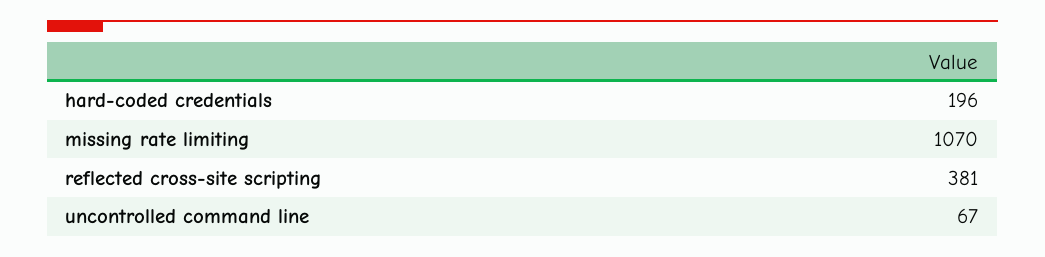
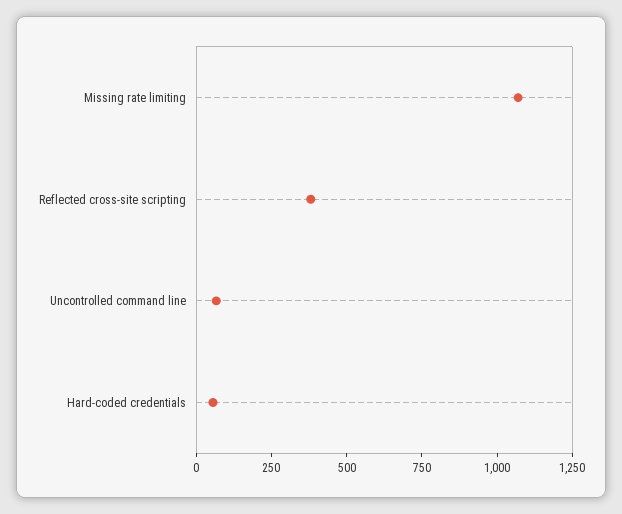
hard-coded credentials: 196 -> 50

